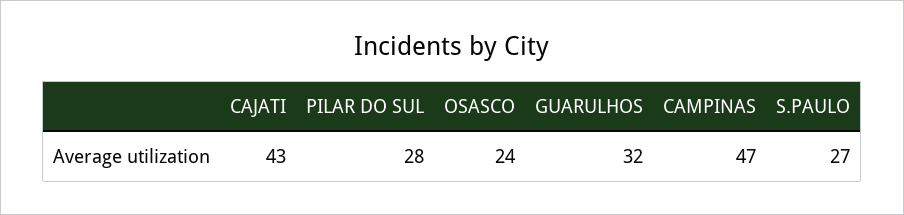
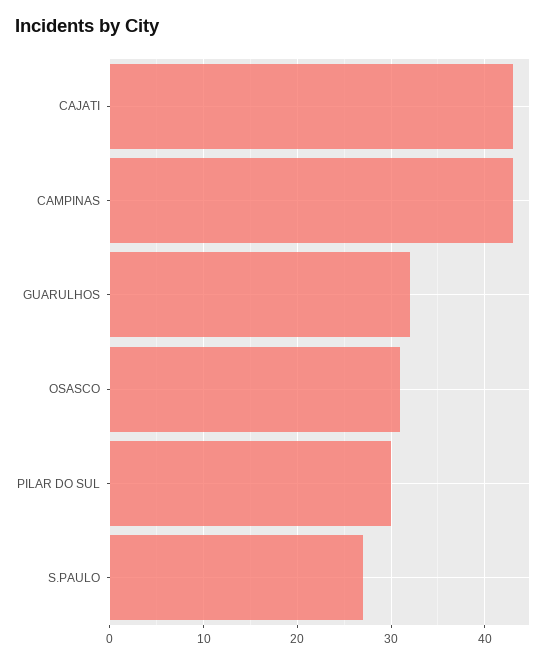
PILAR DO SUL: 28 -> 30
OSASCO: 24 -> 31
CAMPINAS: 47 -> 43

